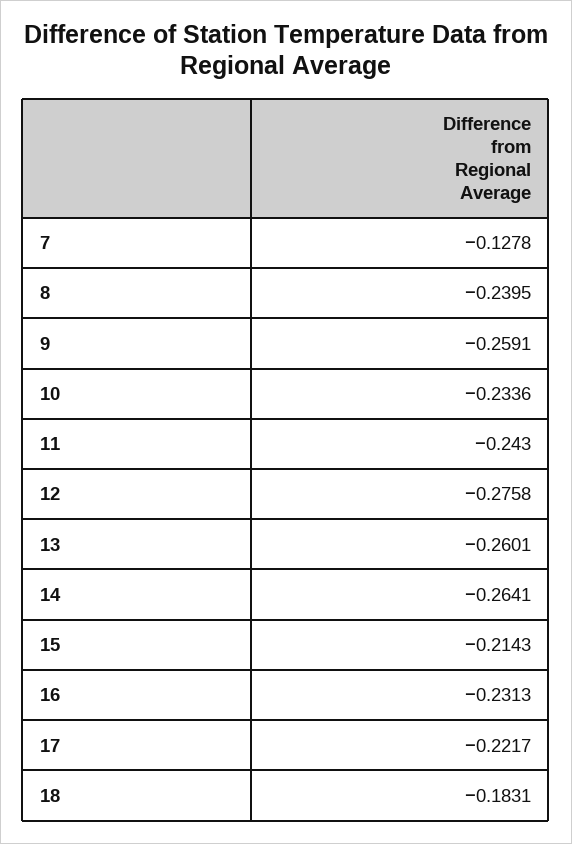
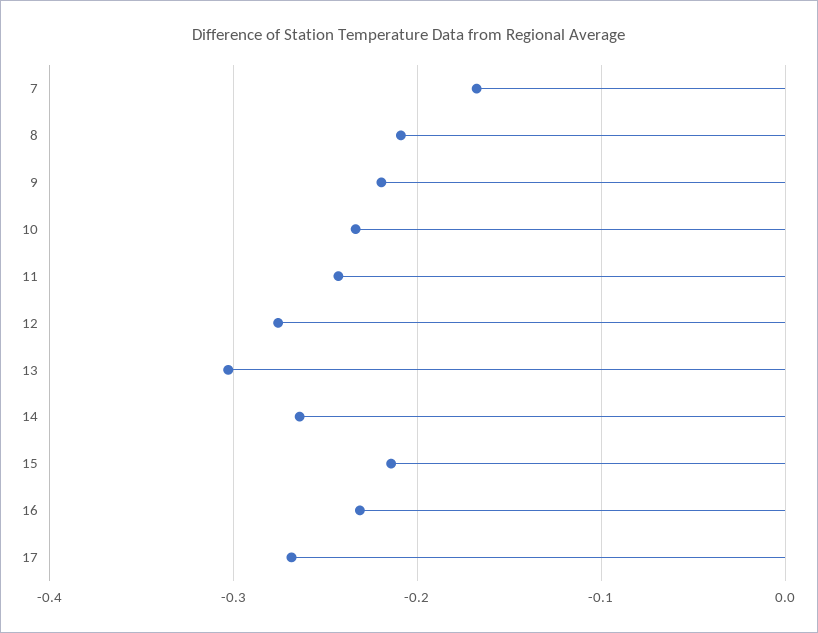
7: -0.1278 -> -0.17
8: -0.2395 -> -0.21
9: -0.2591 -> -0.22
13: -0.2601 -> -0.3
17: -0.2217 -> -0.27
18: -0.1831 -> none

